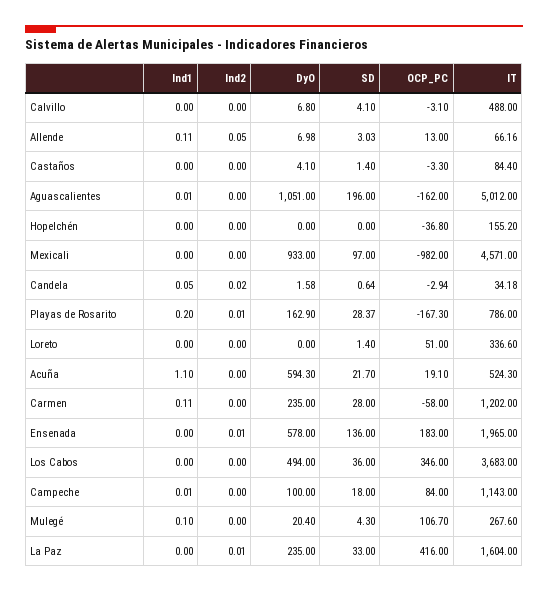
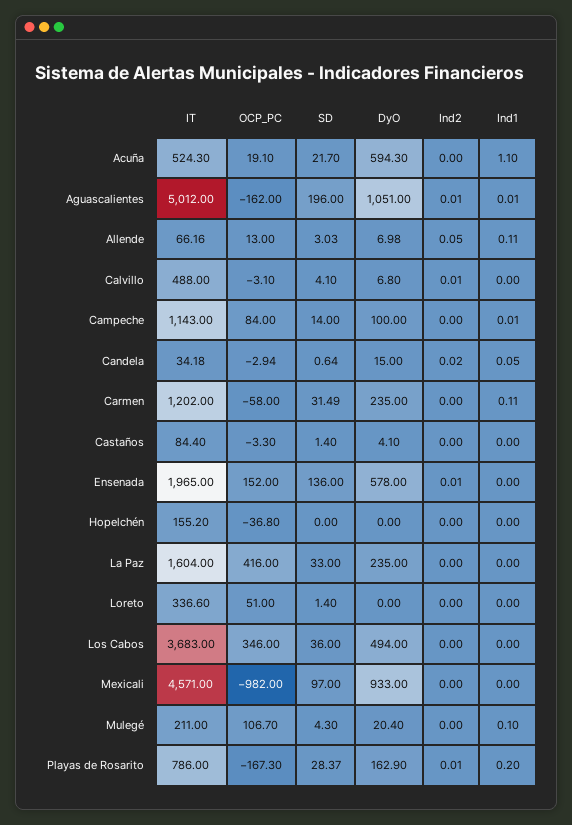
Ind2, Calvillo: 0 -> 0.01
Ind2, Aguascalientes: 0 -> 0.01
DyO, Candela: 1.58 -> 15
SD, Carmen: 28 -> 31.49
OCP_PC, Ensenada: 183 -> 152
SD, Campeche: 18 -> 14
IT, Mulegé: 267.6 -> 211
Ind2, La Paz: 0.01 -> 0

